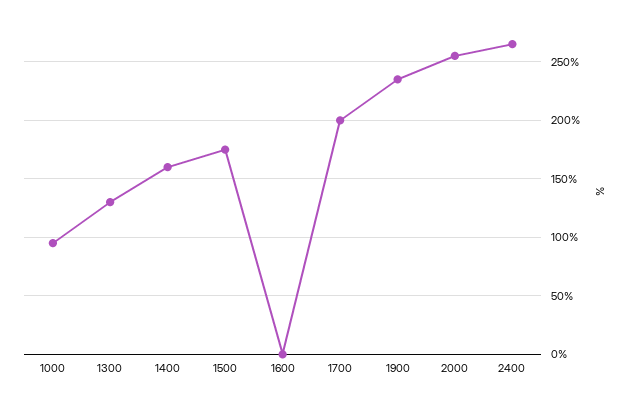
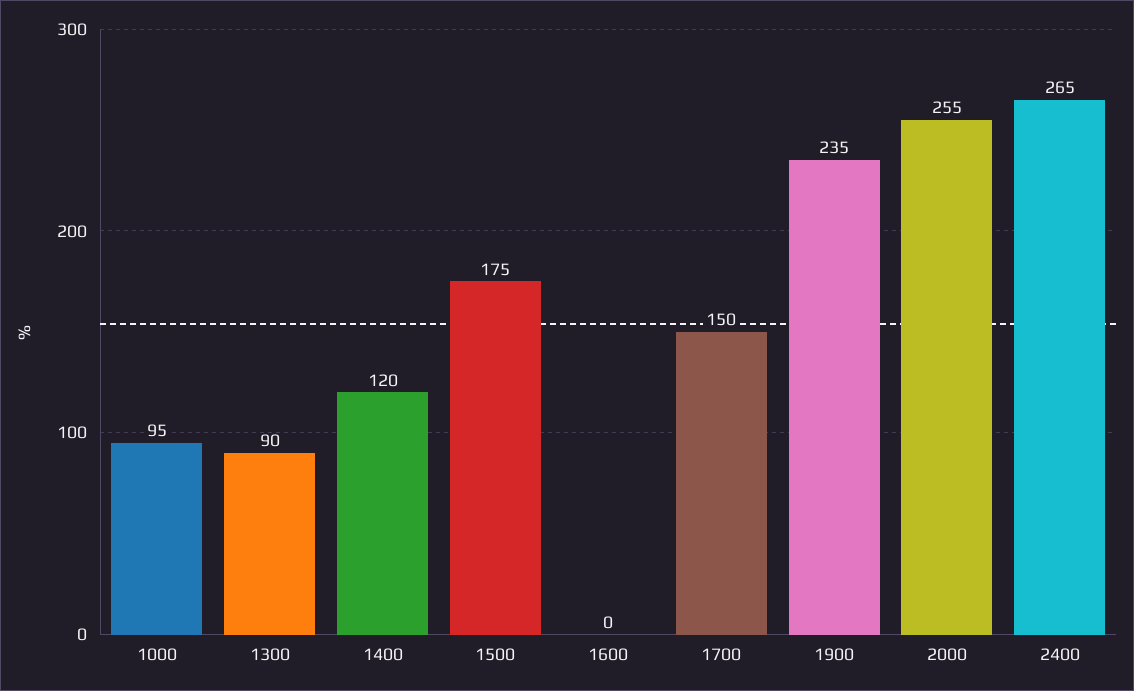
1300: 130 -> 90
1400: 160 -> 120
1700: 200 -> 150

